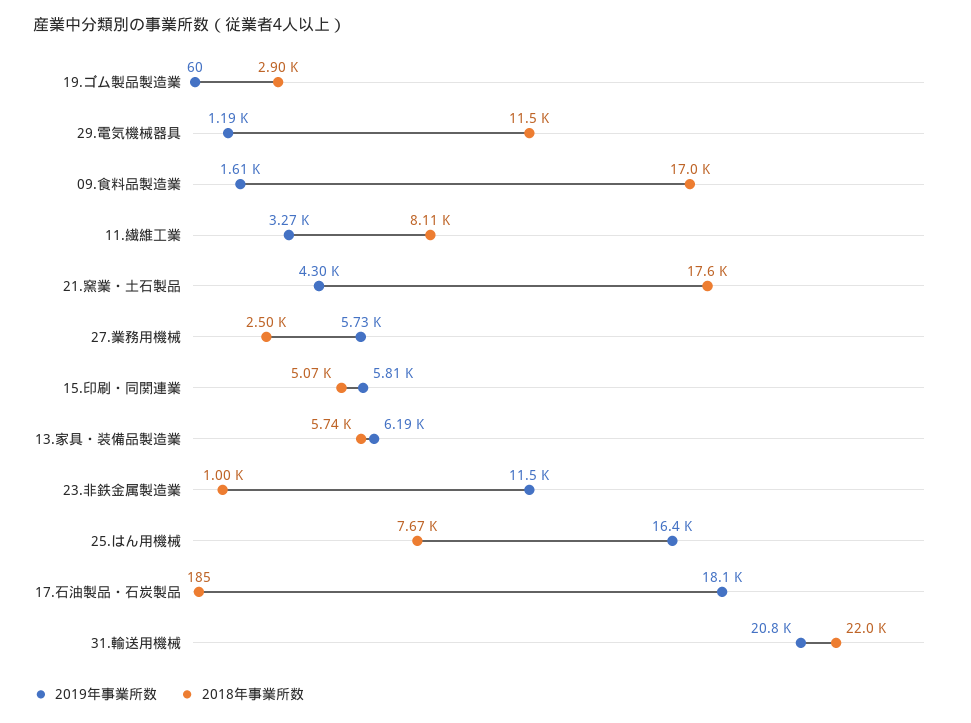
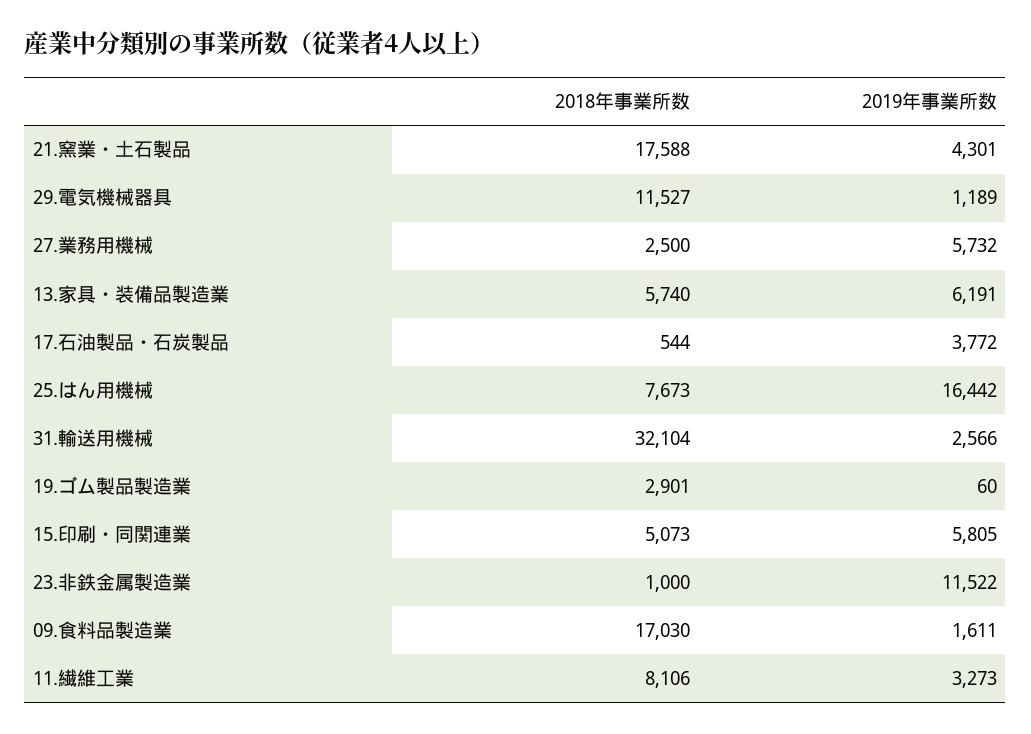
2019年事業所数, 17.石油製品・石炭製品: 18100 -> 3772
2018年事業所数, 17.石油製品・石炭製品: 185 -> 544
2019年事業所数, 31.輸送用機械: 20800 -> 2566
2018年事業所数, 31.輸送用機械: 22000 -> 32104

